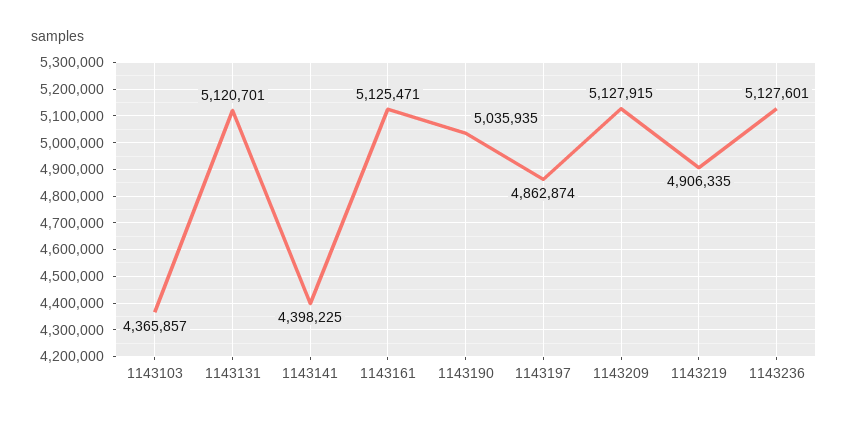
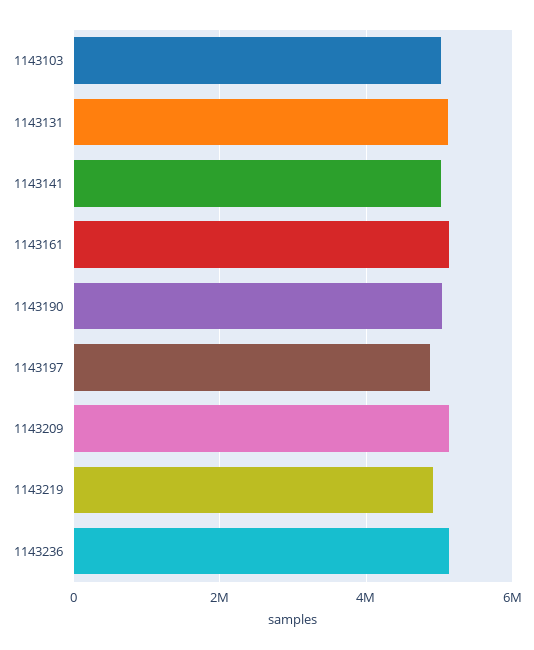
1143103: 4365857 -> 5000000
1143141: 4398225 -> 5000000

